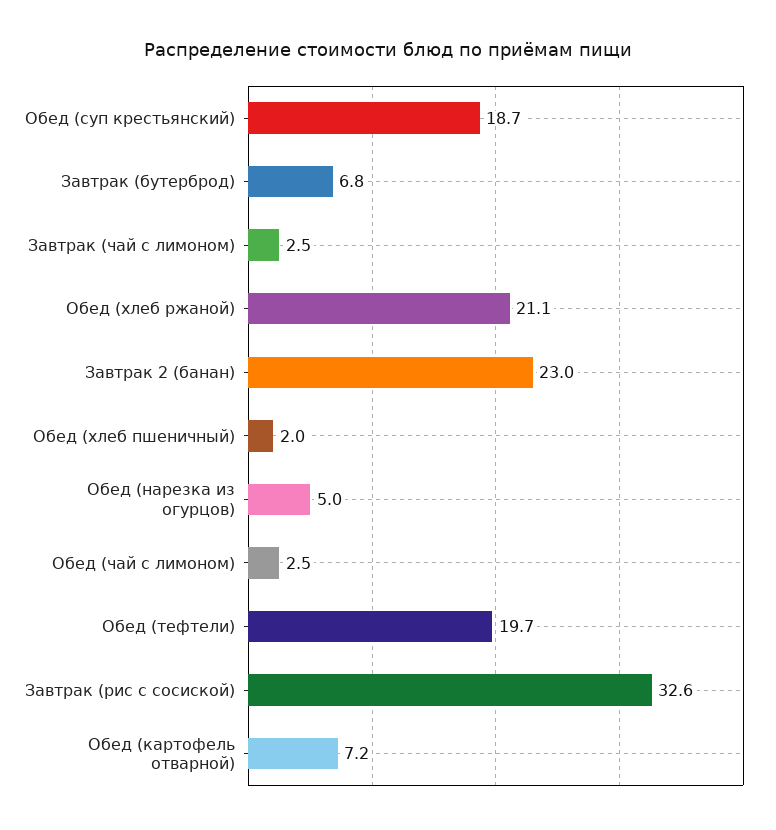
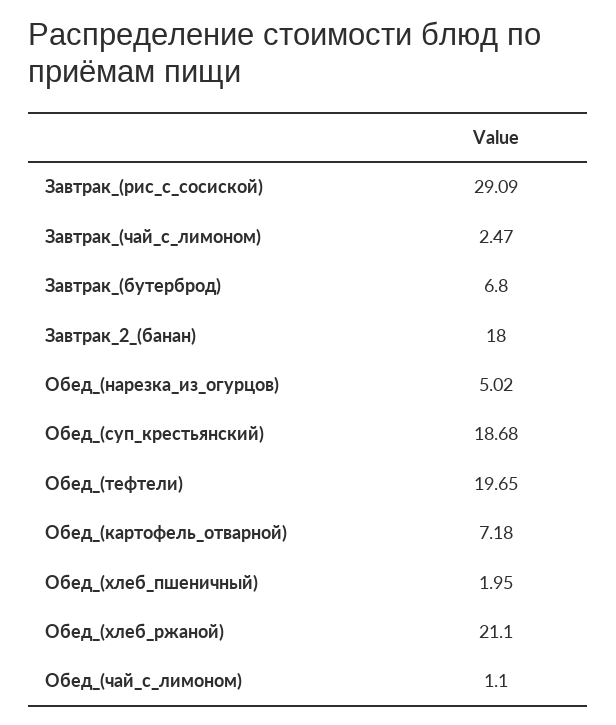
Завтрак 2 (банан): 23 -> 18
Обед (чай с лимоном): 2.5 -> 1.1
Завтрак (рис с сосиской): 32.6 -> 29.09

